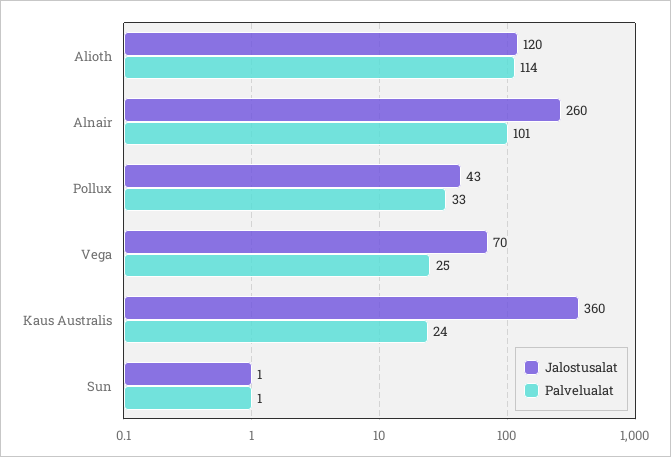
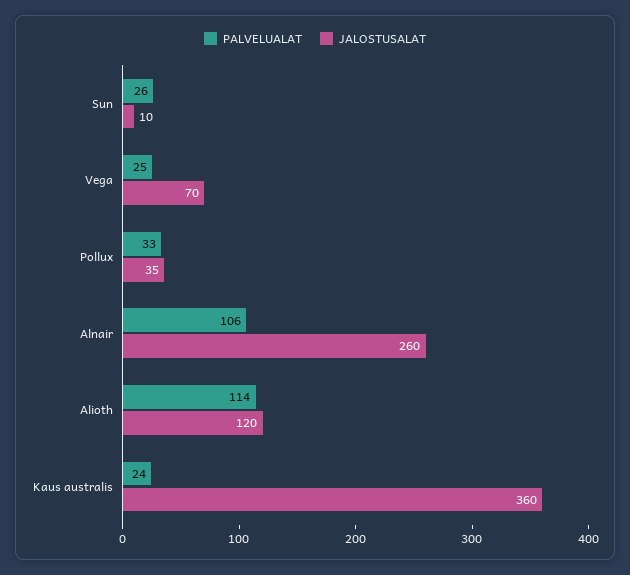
Palvelualat, Alnair: 101 -> 106
Jalostusalat, Pollux: 43 -> 35
Jalostusalat, Sun: 1 -> 10
Palvelualat, Sun: 1 -> 26

